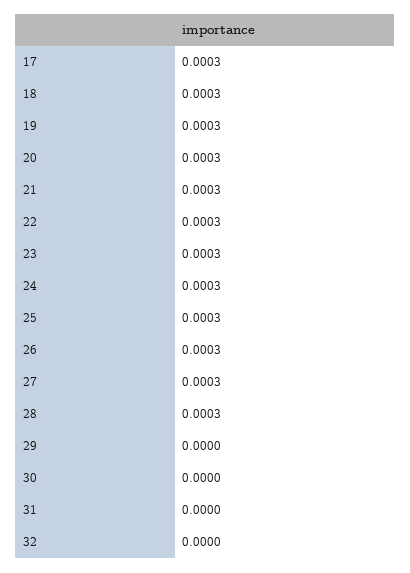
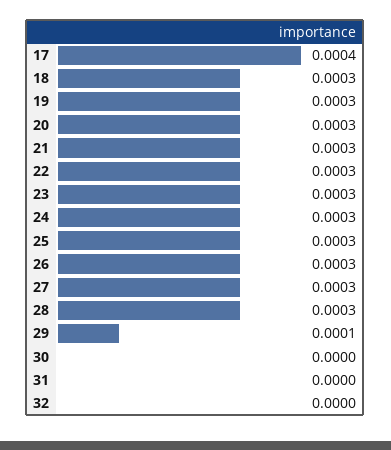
17: 0.0003 -> 0.0004
29: 0 -> 0.0001

